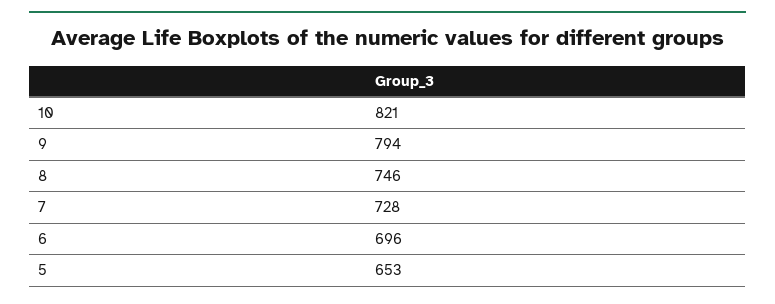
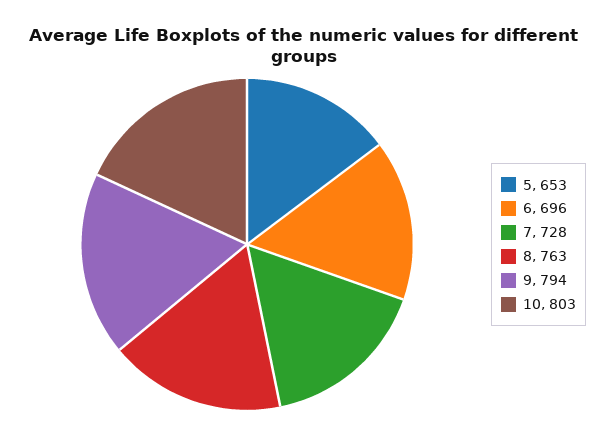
10: 821 -> 803
8: 746 -> 763

